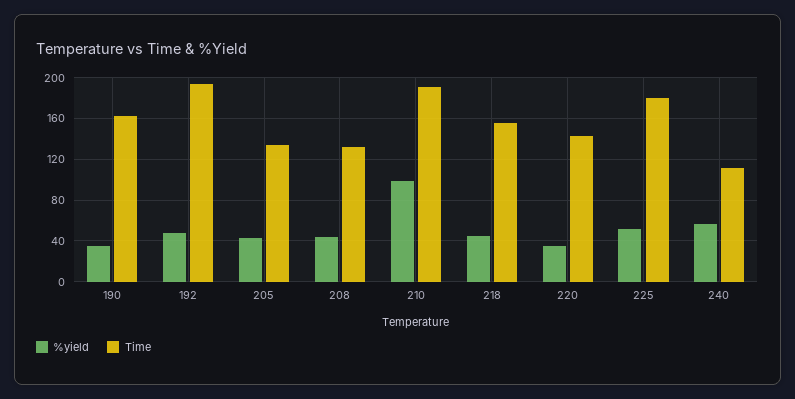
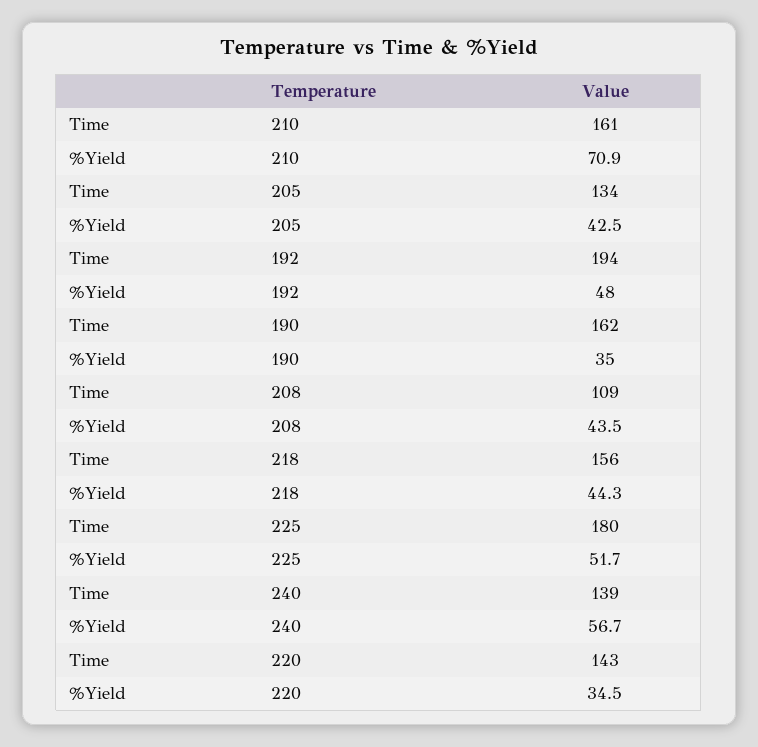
Time, 208: 130 -> 109
%yield, 210: 100 -> 70.9
Time, 210: 190 -> 161
Time, 240: 110 -> 139

